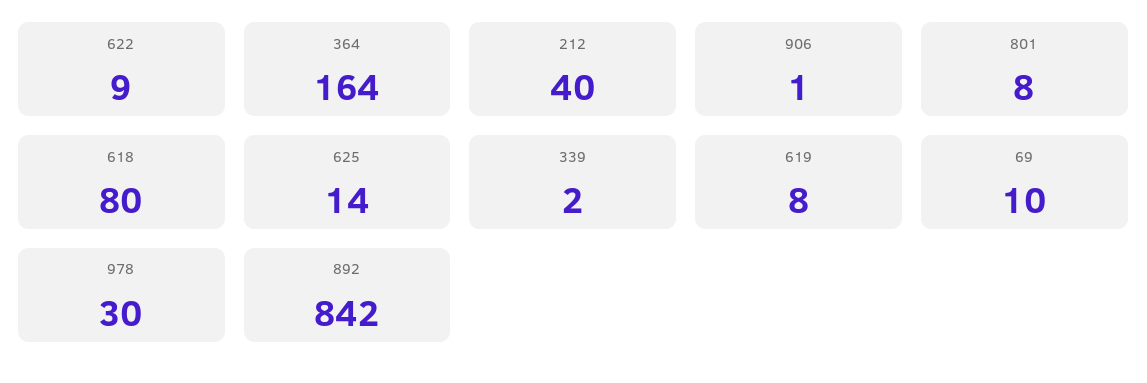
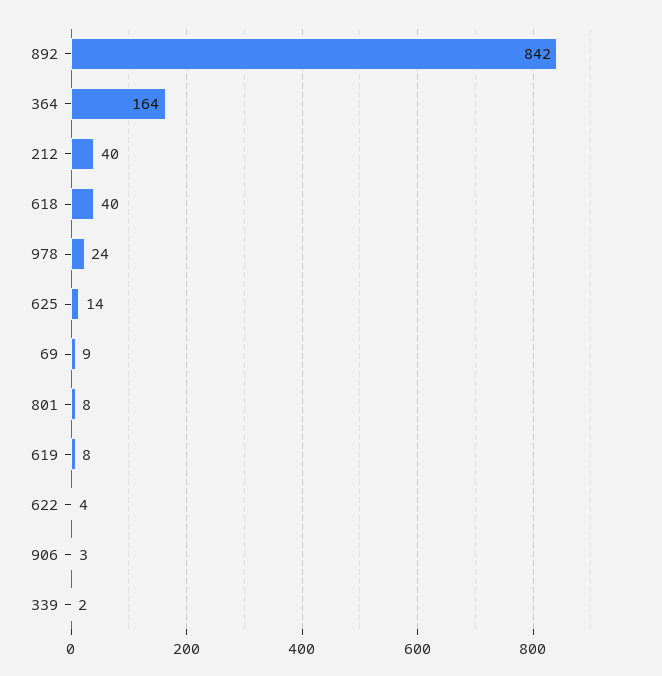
622: 9 -> 4
906: 1 -> 3
618: 80 -> 40
69: 10 -> 9
978: 30 -> 24

